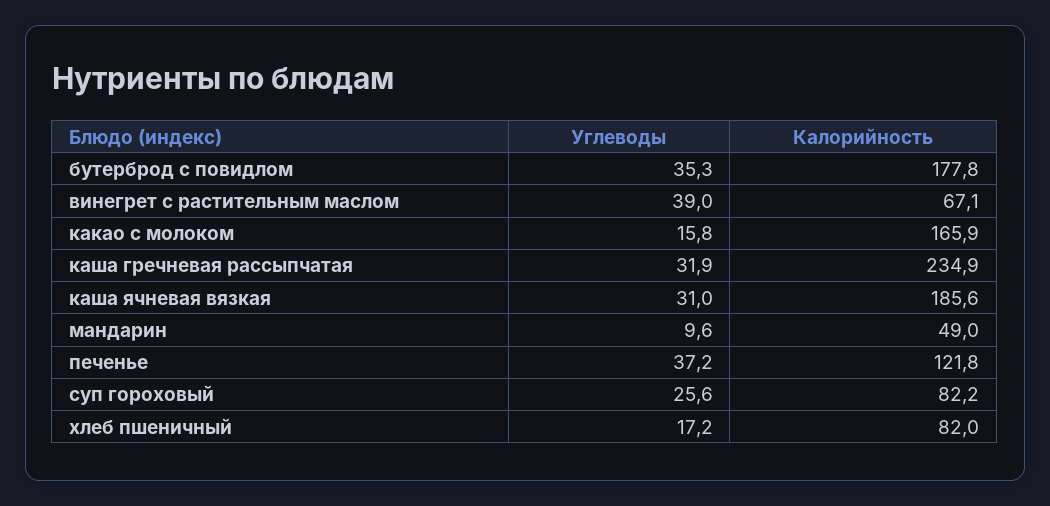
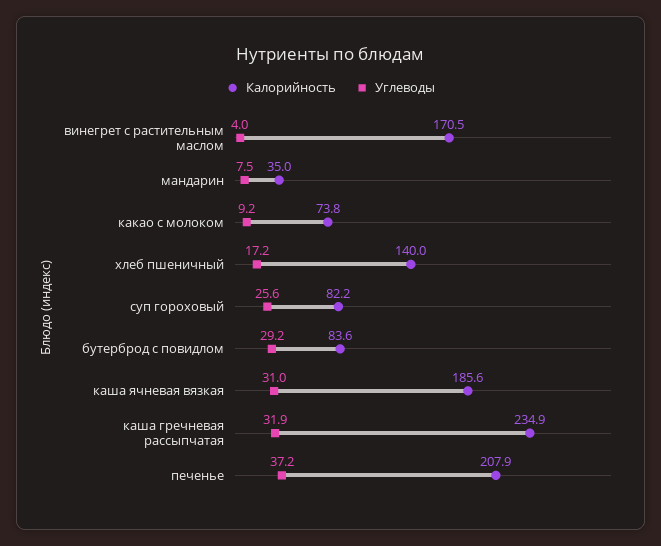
Углеводы, бутерброд с повидлом: 35.3 -> 29.2
Калорийность, бутерброд с повидлом: 177.8 -> 83.6
Углеводы, винегрет с растительным маслом: 39 -> 4
Калорийность, винегрет с растительным маслом: 67.1 -> 170.5
Углеводы, какао с молоком: 15.8 -> 9.2
Калорийность, какао с молоком: 165.9 -> 73.8
Углеводы, мандарин: 9.6 -> 7.5
Калорийность, мандарин: 49 -> 35
Калорийность, печенье: 121.8 -> 207.9
Калорийность, хлеб пшеничный: 82 -> 140

